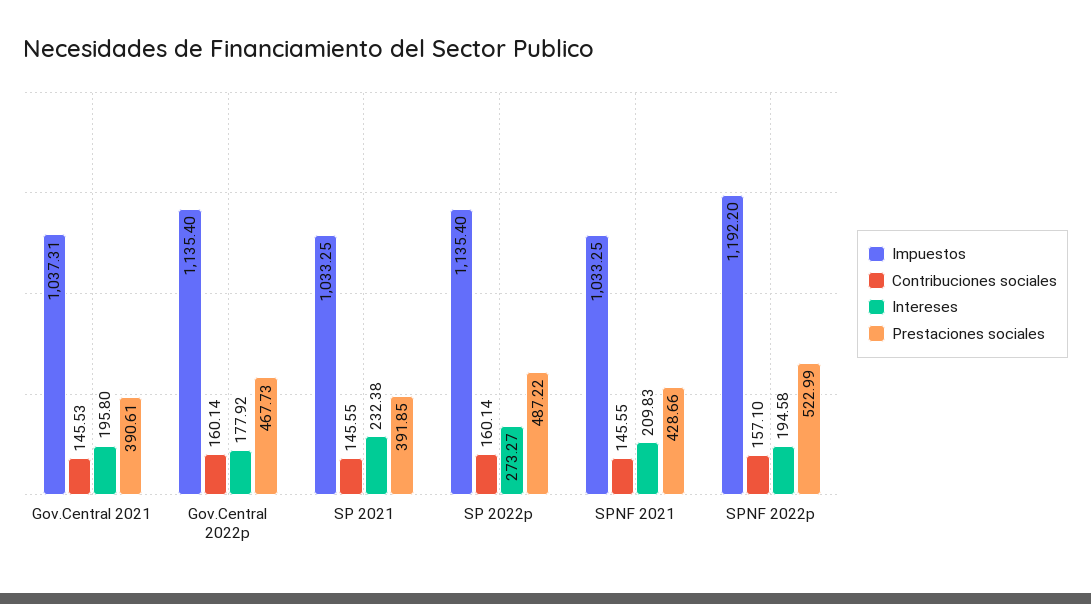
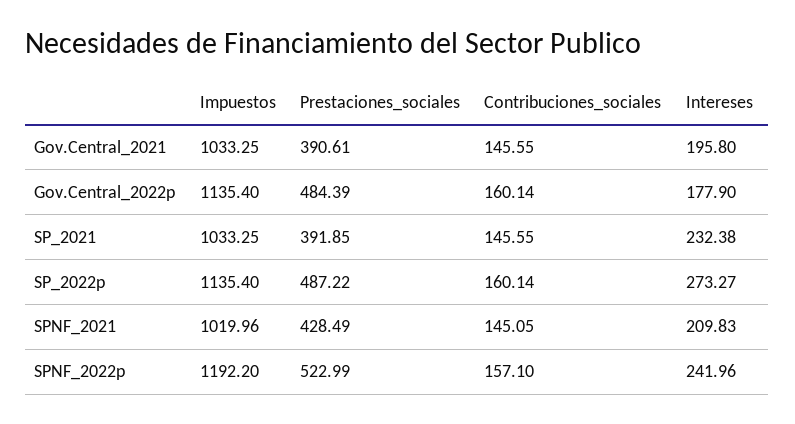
Impuestos, Gov.Central 2021: 1037.31 -> 1033.25
Contribuciones sociales, Gov.Central 2021: 145.53 -> 145.55
Intereses, Gov.Central 2022p: 177.92 -> 177.9
Prestaciones sociales, Gov.Central 2022p: 467.73 -> 484.39
Impuestos, SPNF 2021: 1033.25 -> 1019.96
Contribuciones sociales, SPNF 2021: 145.55 -> 145.05
Prestaciones sociales, SPNF 2021: 428.66 -> 428.49
Intereses, SPNF 2022p: 194.58 -> 241.96

